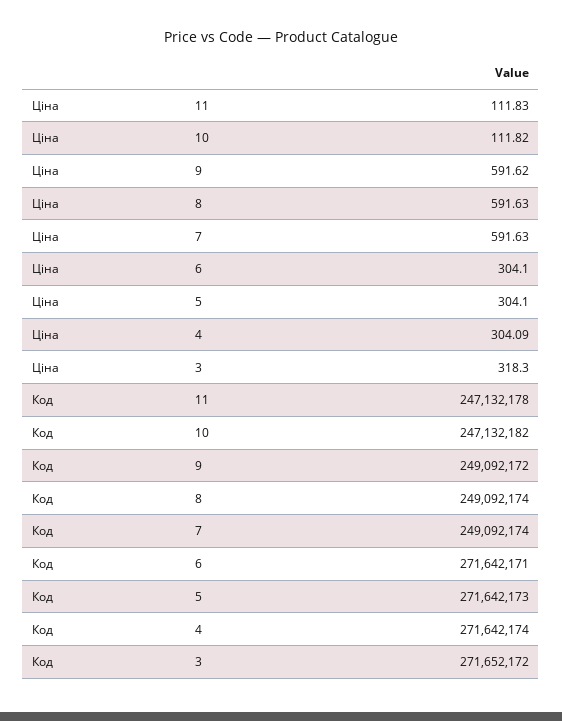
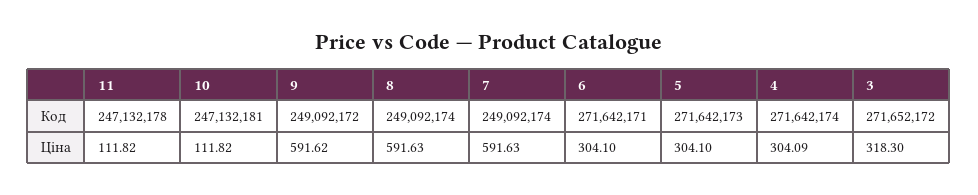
Ціна, 11: 111.83 -> 111.82
Код, 10: 247132182 -> 247132181

